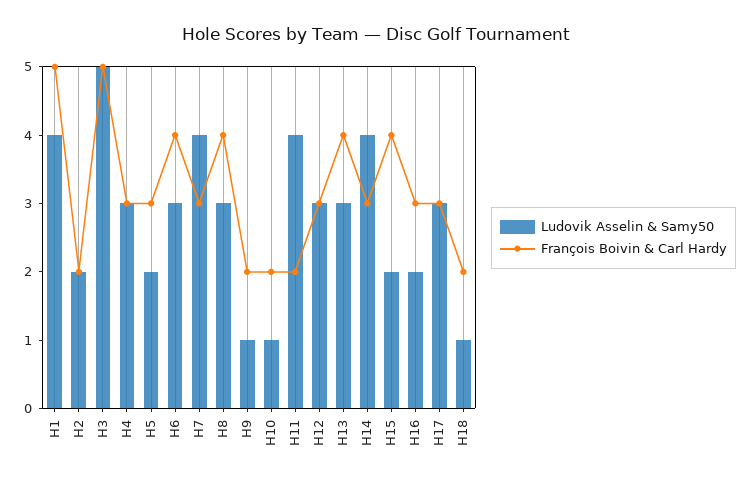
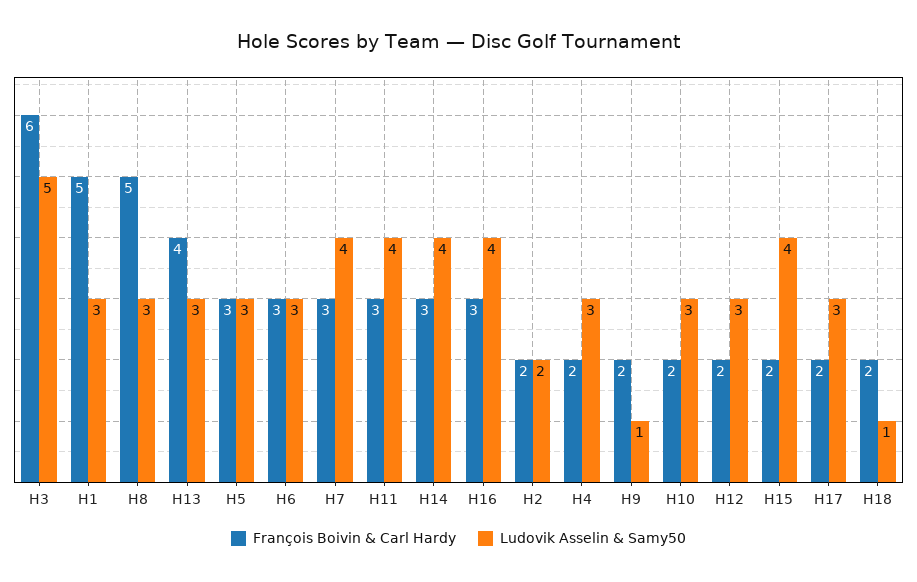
Ludovik Asselin & Samy50, H1: 4 -> 3
François Boivin & Carl Hardy, H3: 5 -> 6
François Boivin & Carl Hardy, H4: 3 -> 2
Ludovik Asselin & Samy50, H5: 2 -> 3
François Boivin & Carl Hardy, H6: 4 -> 3
François Boivin & Carl Hardy, H8: 4 -> 5
Ludovik Asselin & Samy50, H10: 1 -> 3
François Boivin & Carl Hardy, H11: 2 -> 3
François Boivin & Carl Hardy, H12: 3 -> 2
Ludovik Asselin & Samy50, H15: 2 -> 4
François Boivin & Carl Hardy, H15: 4 -> 2
Ludovik Asselin & Samy50, H16: 2 -> 4
François Boivin & Carl Hardy, H17: 3 -> 2

